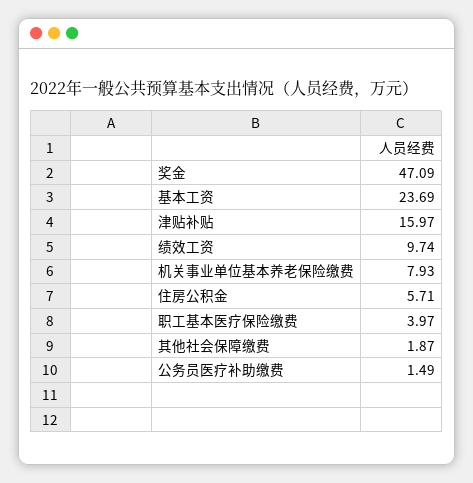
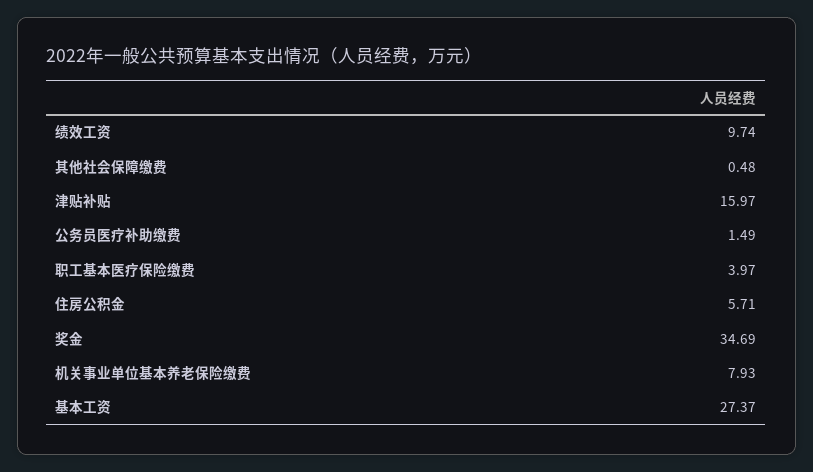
奖金: 47.09 -> 34.69
基本工资: 23.69 -> 27.37
其他社会保障缴费: 1.87 -> 0.48

